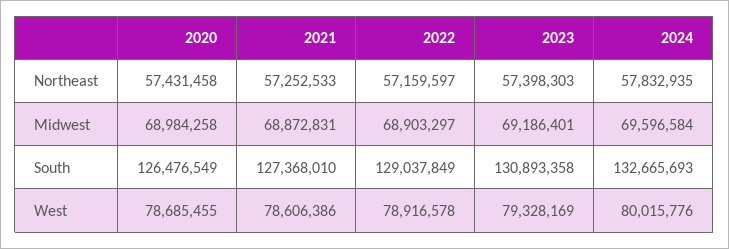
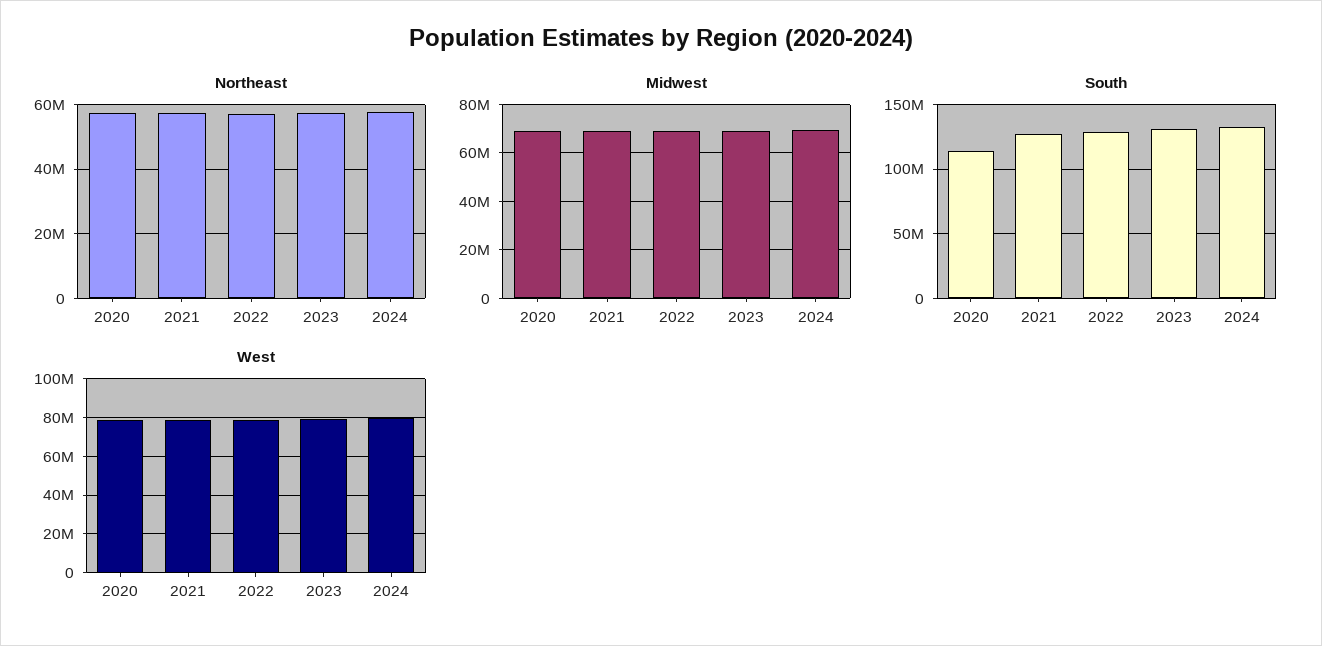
South, 2020: 126476549 -> 115000000

